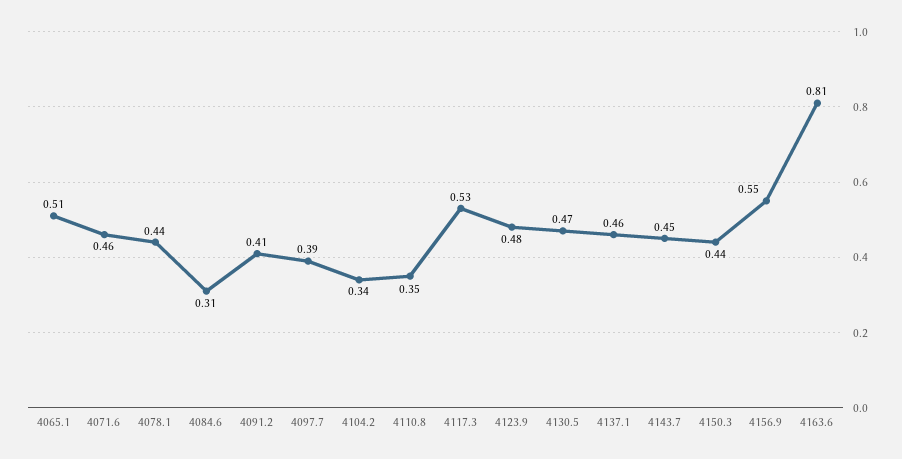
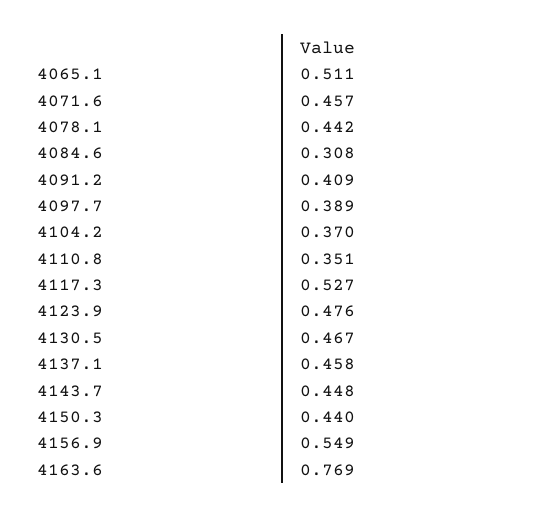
4104.2: 0.34 -> 0.37
4163.6: 0.81 -> 0.769

